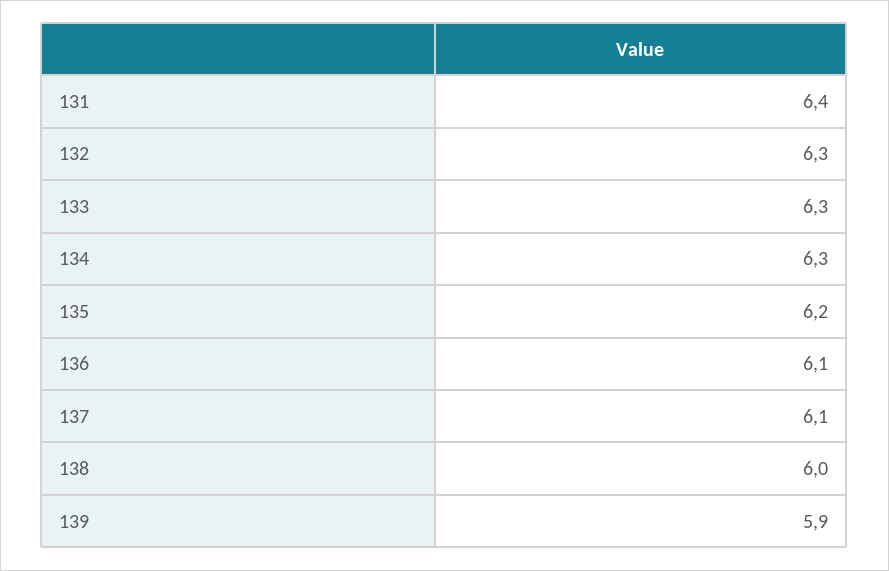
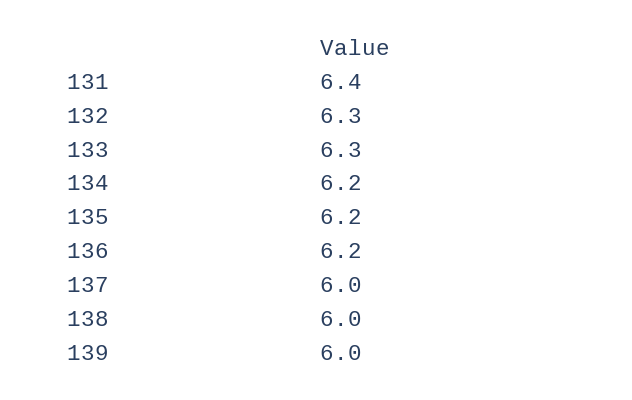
134: 6.3 -> 6.2
136: 6.1 -> 6.2
137: 6.1 -> 6
139: 5.9 -> 6

